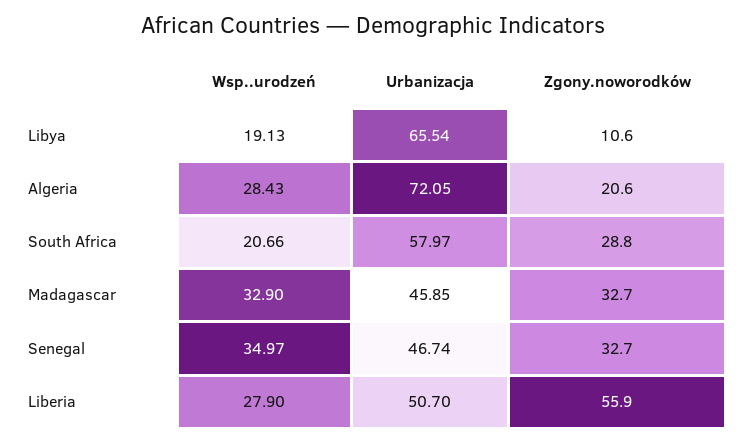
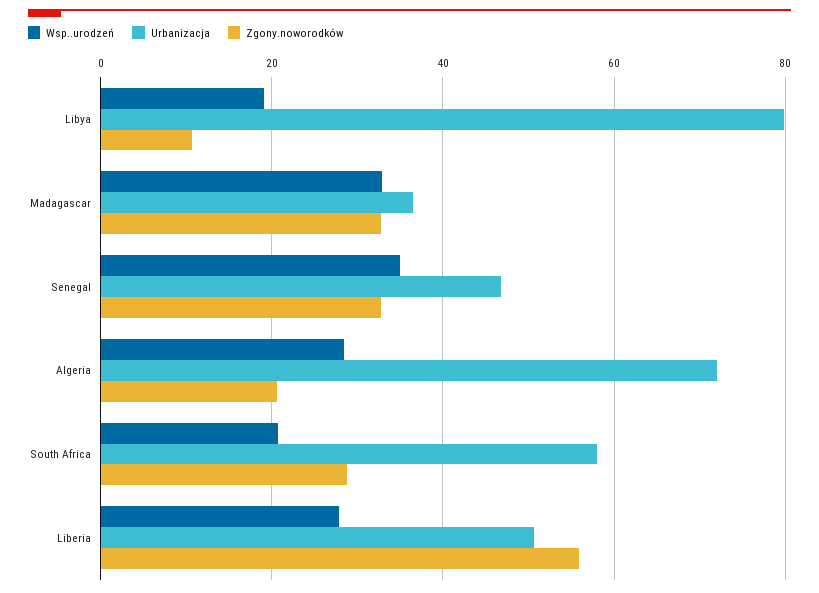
Urbanizacja, Libya: 65.54 -> 80
Urbanizacja, Madagascar: 45.85 -> 36

